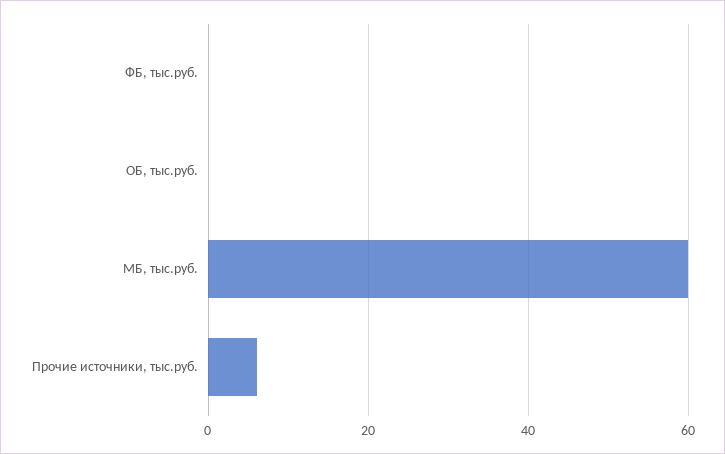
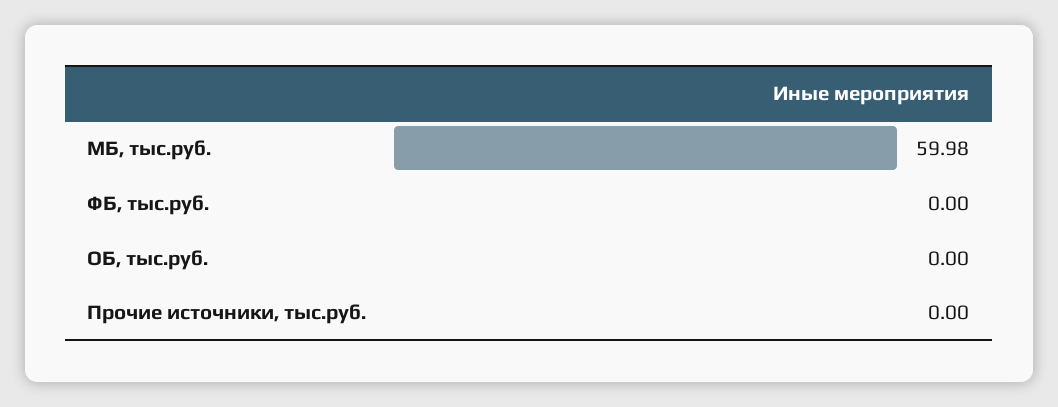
Прочие источники, тыс.руб.: 6 -> 0

